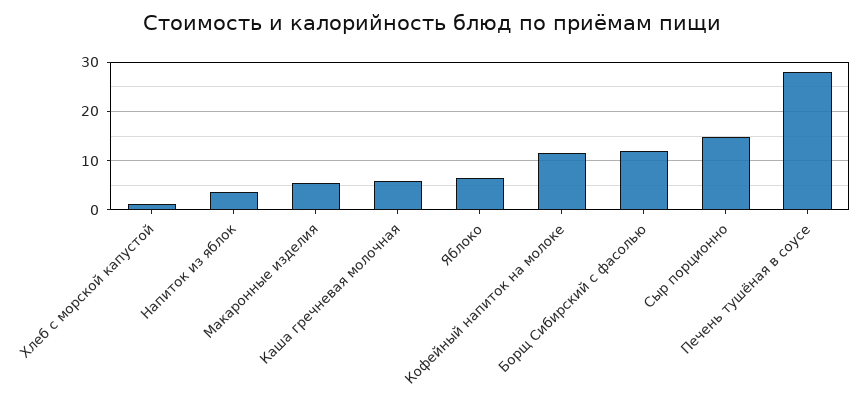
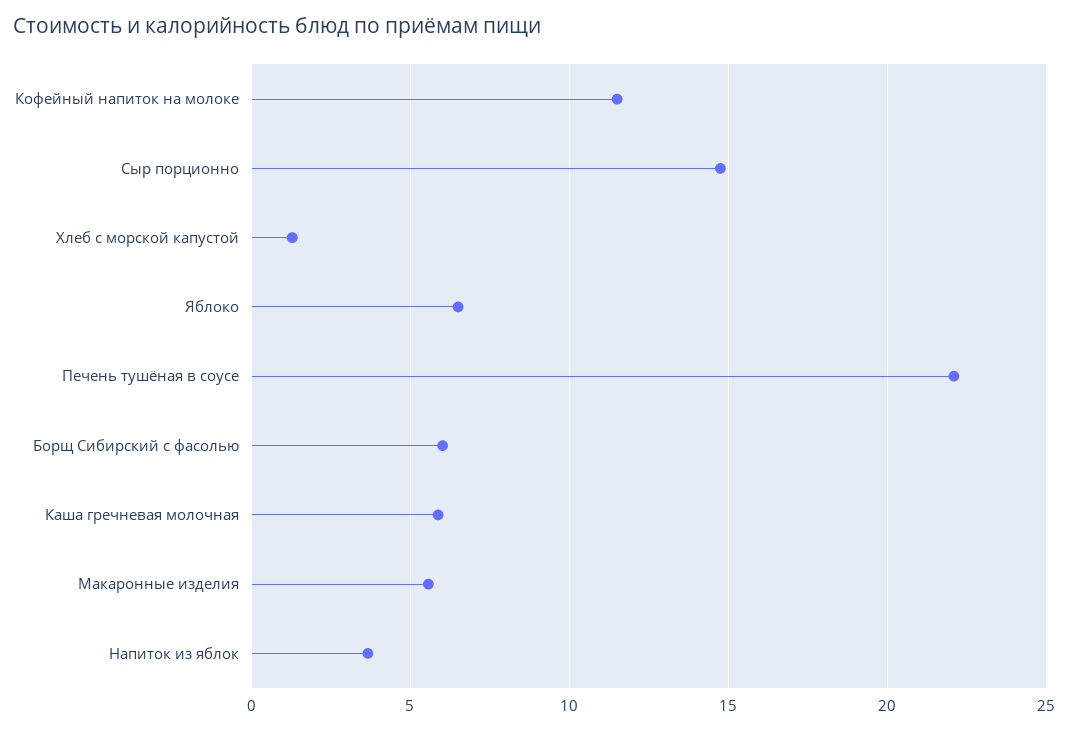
Борщ Сибирский с фасолью: 12 -> 6
Печень тушёная в соусе: 28 -> 22

